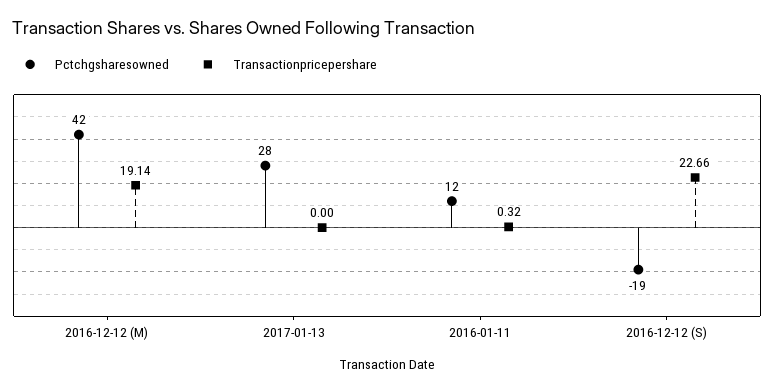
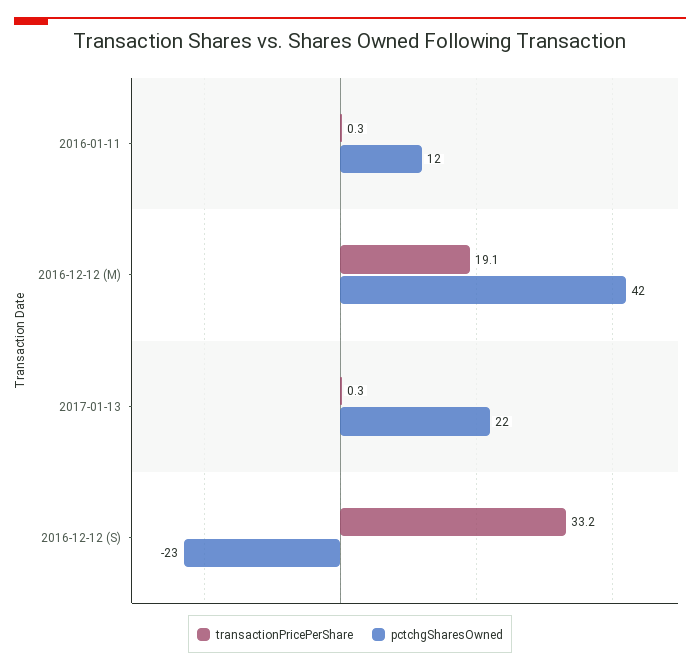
Pctchgsharesowned, 2017-01-13: 28 -> 22
Transactionpricepershare, 2017-01-13: 0 -> 0.3
Pctchgsharesowned, 2016-12-12 (S): -19 -> -23
Transactionpricepershare, 2016-12-12 (S): 22.66 -> 33.2

